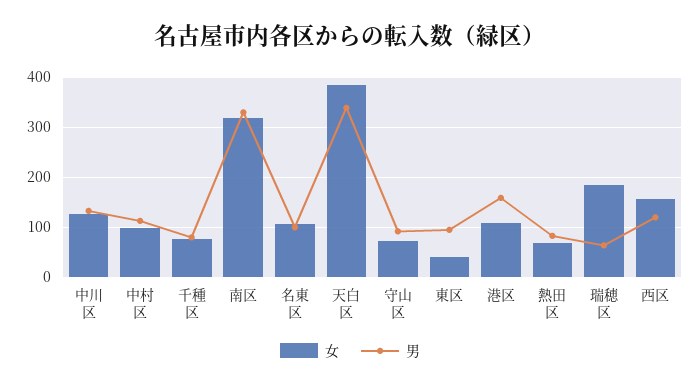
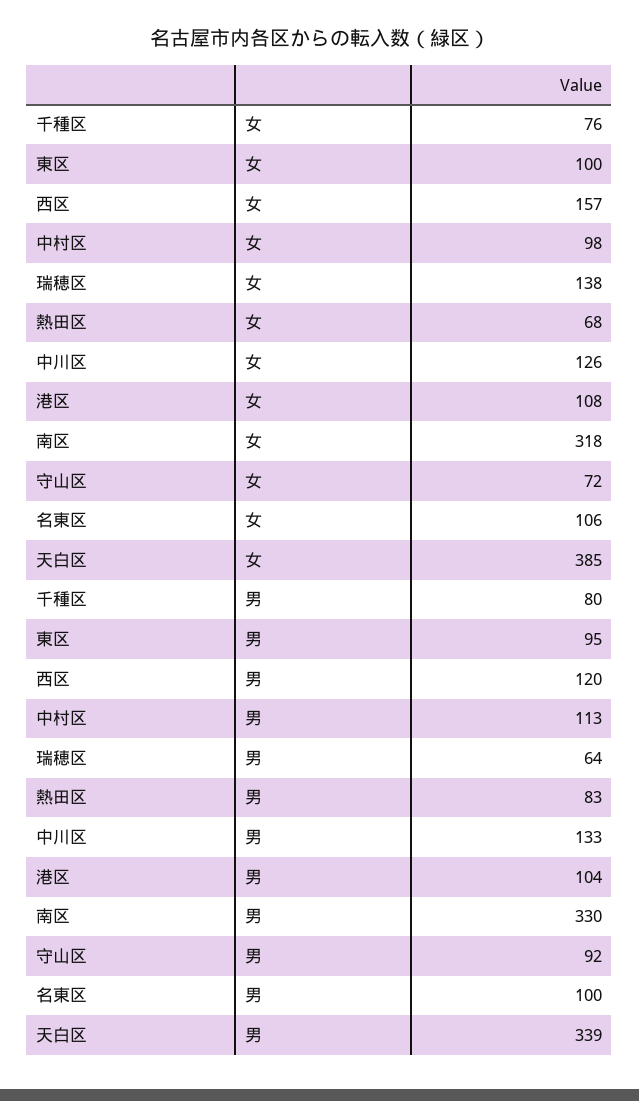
女, 東区: 40 -> 100
男, 港区: 160 -> 104
女, 瑞穂区: 180 -> 138

